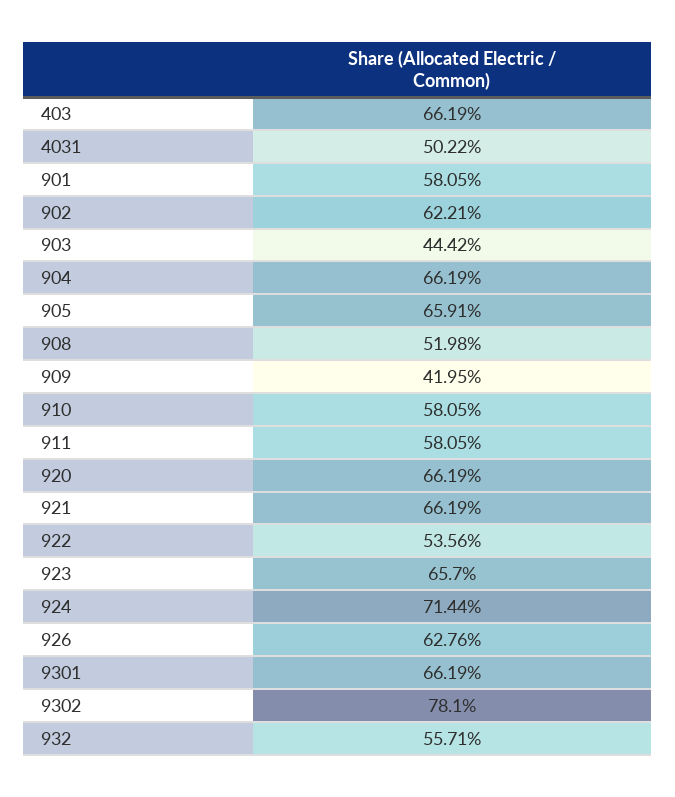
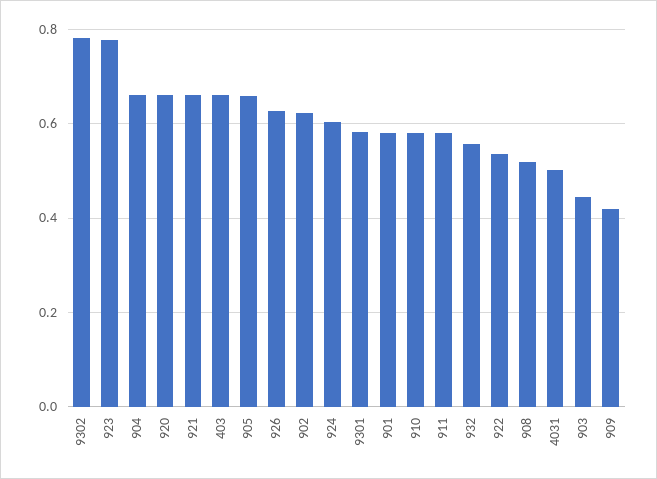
923: 0.657 -> 0.78
924: 0.7144 -> 0.6
9301: 0.6619 -> 0.58

